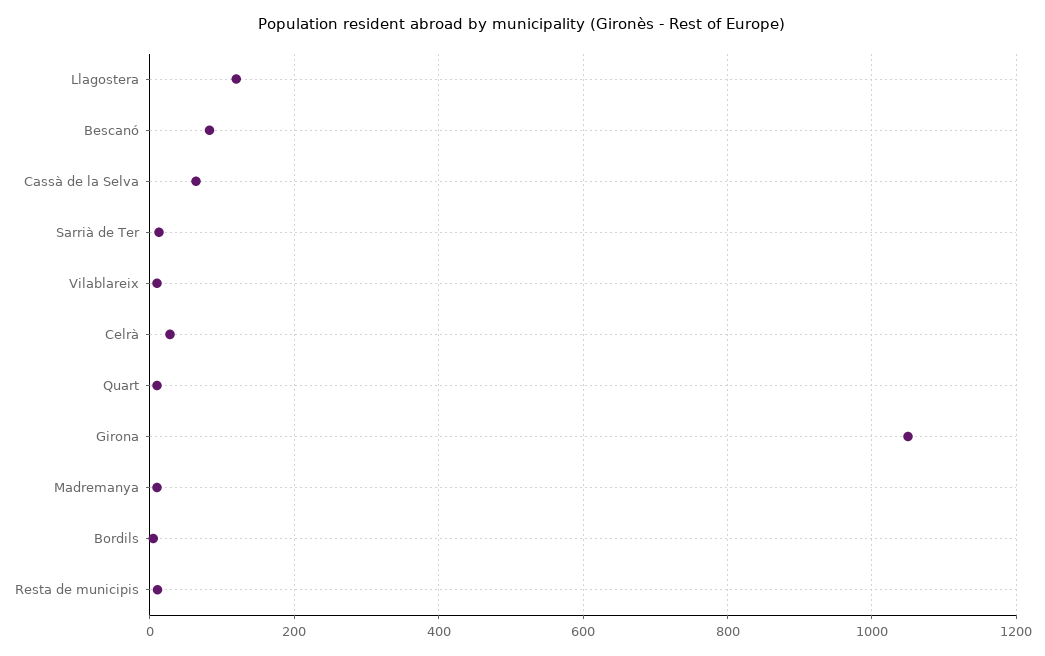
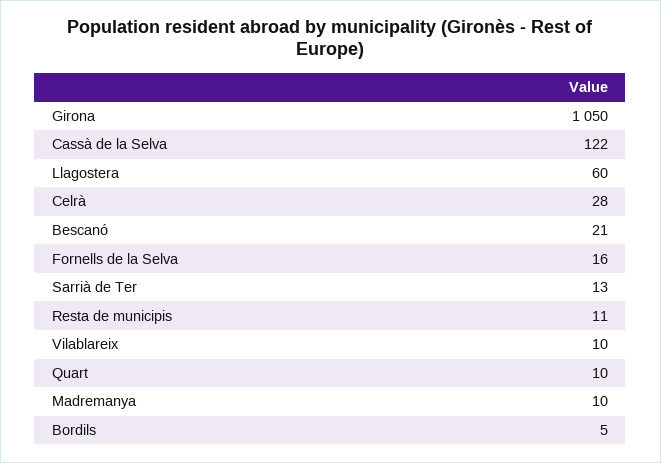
Llagostera: 120 -> 60
Bescanó: 80 -> 21
Cassà de la Selva: 60 -> 122
Fornells de la Selva: none -> 16

